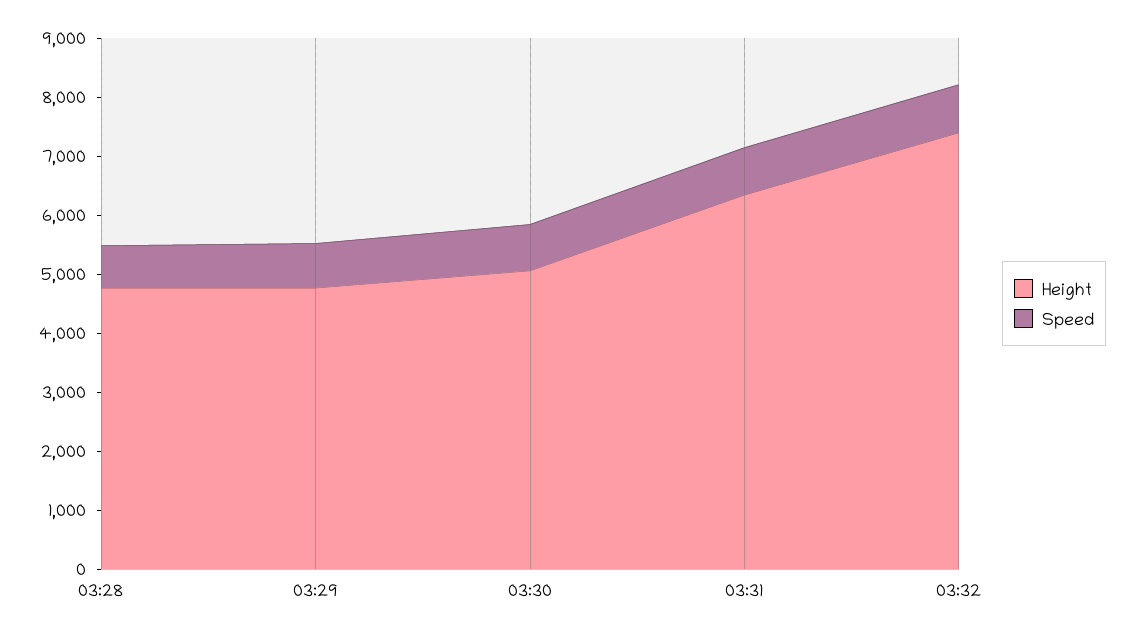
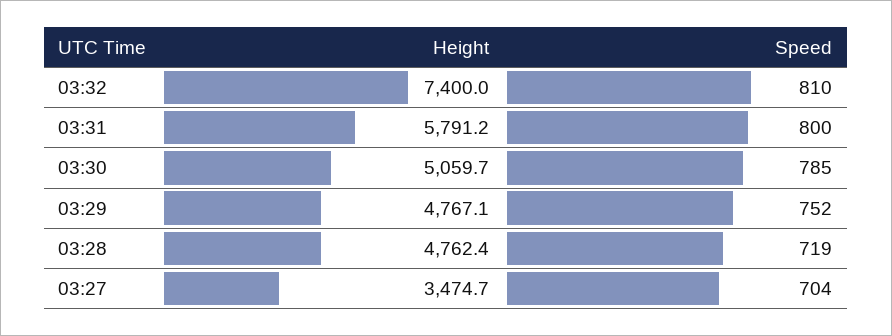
Height, 03:31: 6400 -> 5791.2
Height, 03:27: none -> 3474.7
Speed, 03:27: none -> 704

